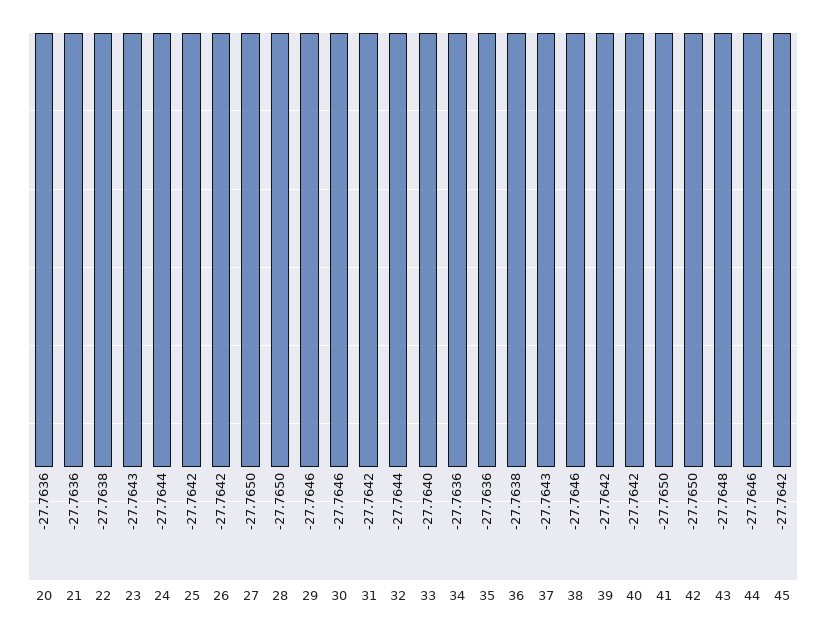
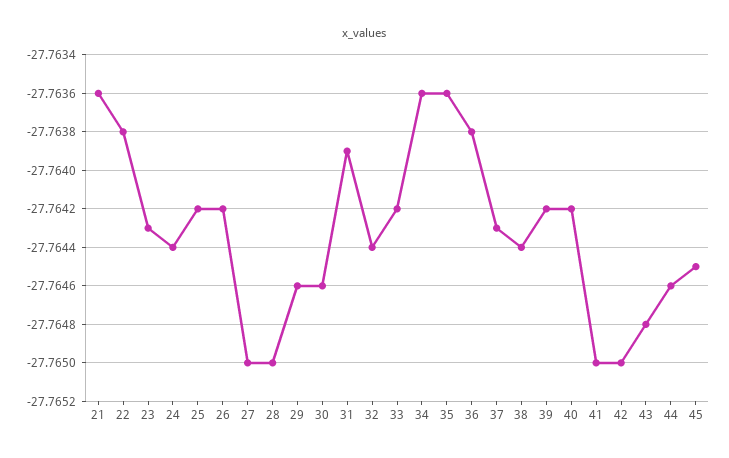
20: -27.7636 -> none
31: -27.7642 -> -27.7639
33: -27.764 -> -27.7642
38: -27.7646 -> -27.7644
45: -27.7642 -> -27.7645

